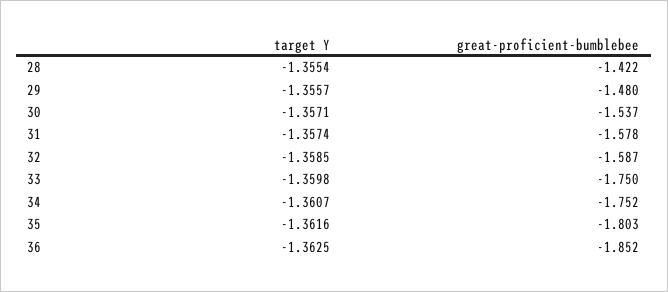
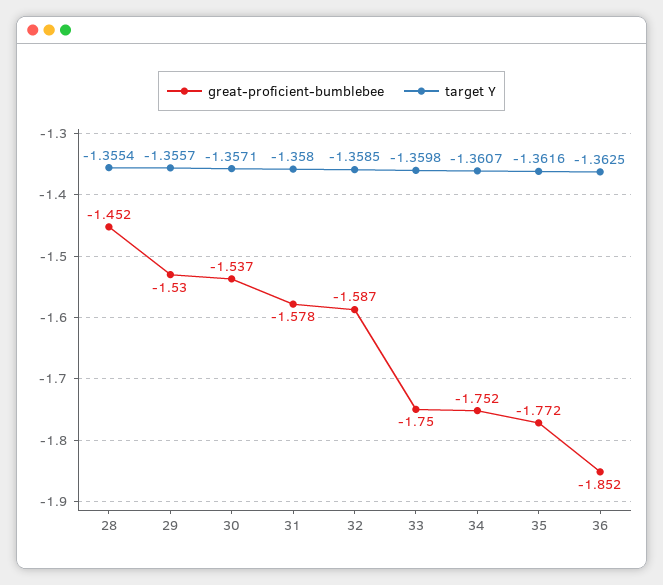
great-proficient-bumblebee, 28: -1.422 -> -1.452
great-proficient-bumblebee, 29: -1.48 -> -1.53
target Y, 31: -1.3574 -> -1.358
great-proficient-bumblebee, 35: -1.803 -> -1.772

